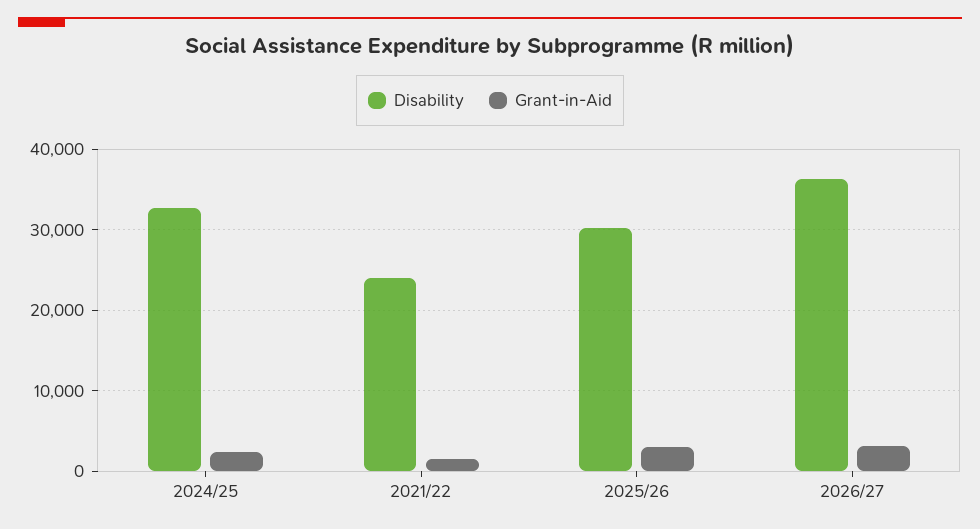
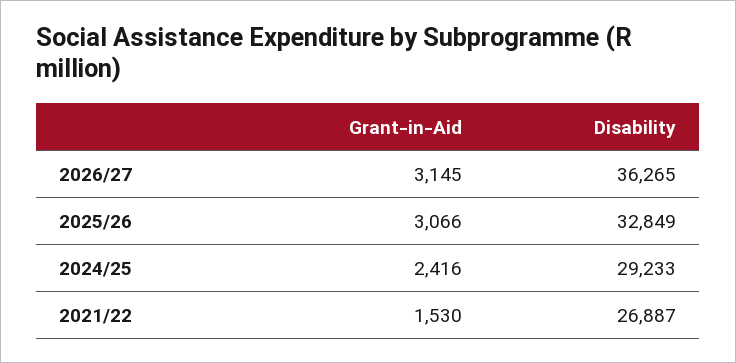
Disability, 2024/25: 33000 -> 29233
Disability, 2021/22: 24000 -> 26887
Disability, 2025/26: 30000 -> 32849

